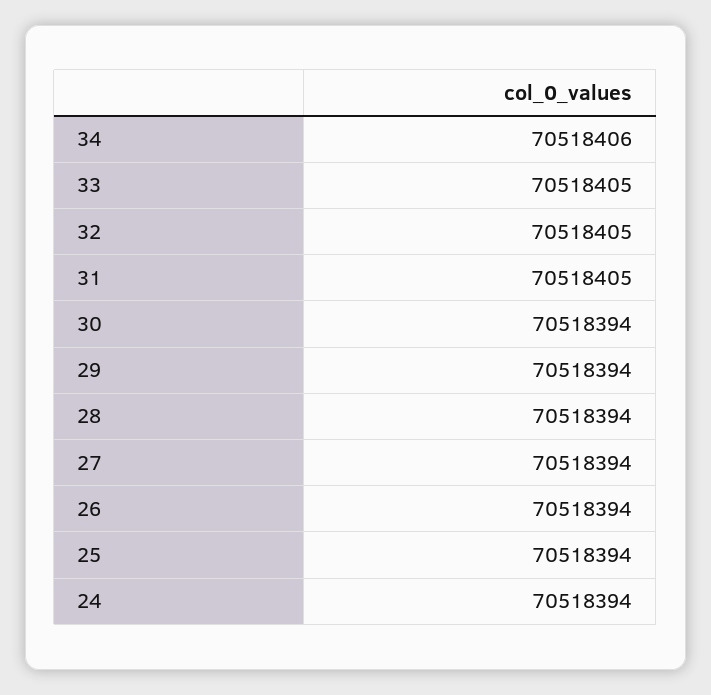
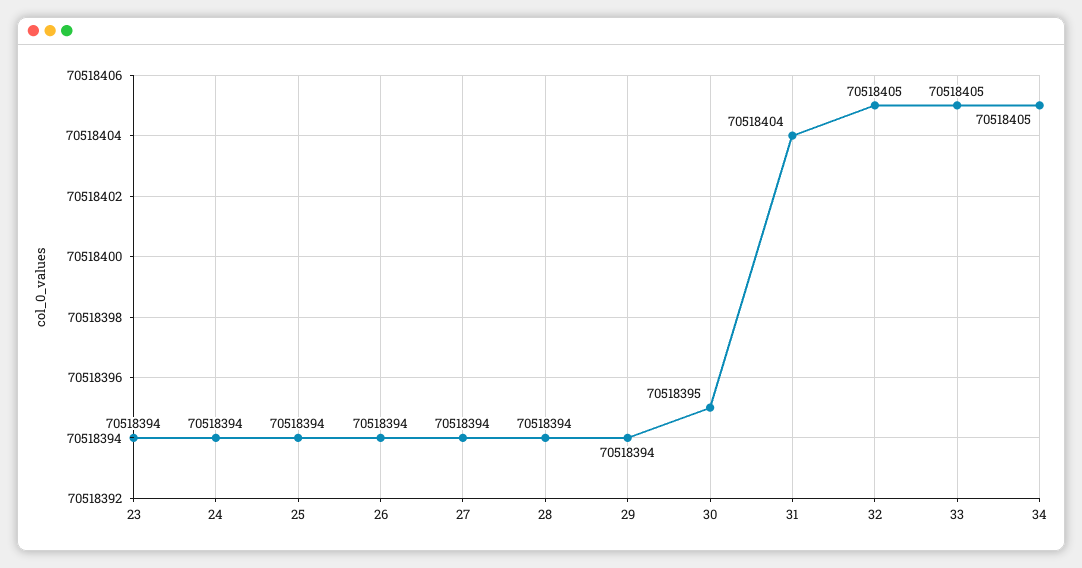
34: 70518406 -> 70518405
31: 70518405 -> 70518404
30: 70518394 -> 70518395
23: none -> 70518394

